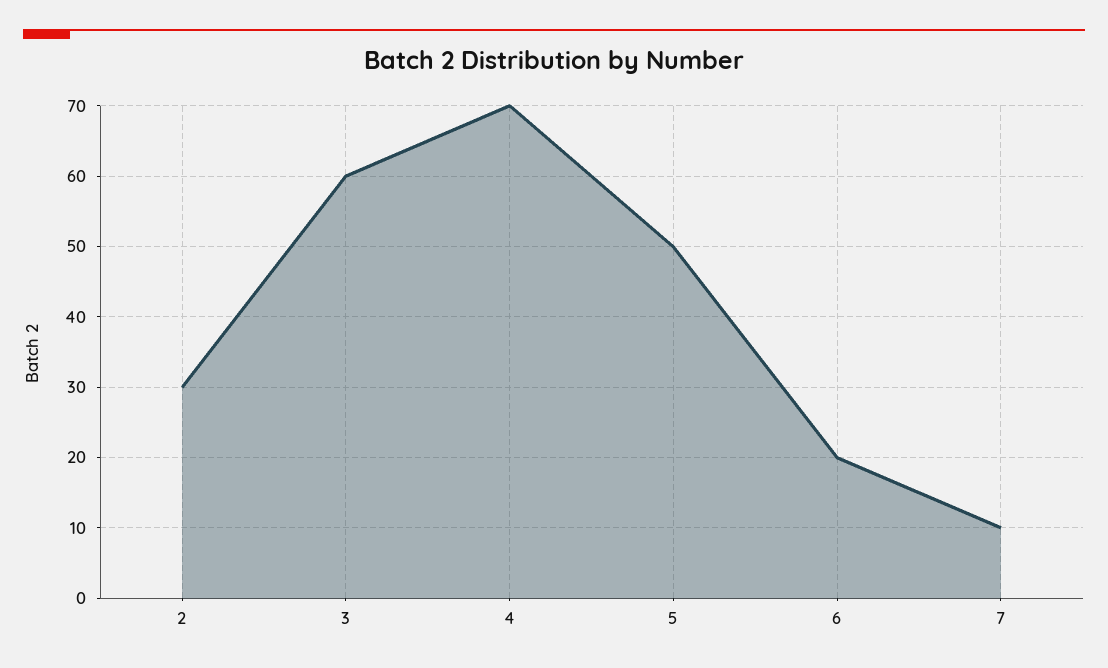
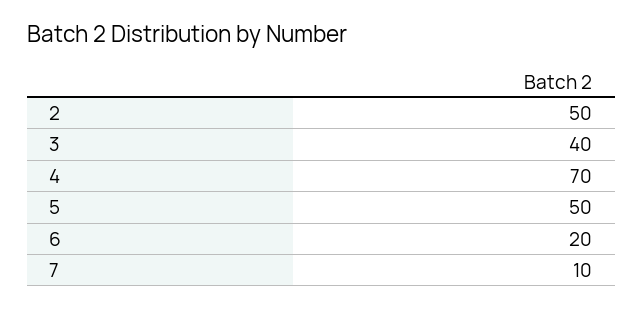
2: 30 -> 50
3: 60 -> 40

